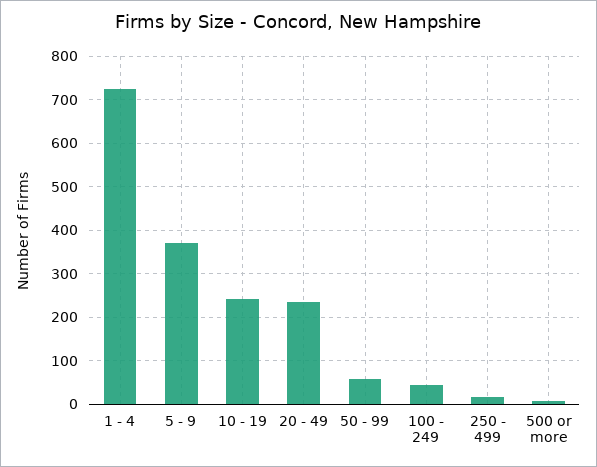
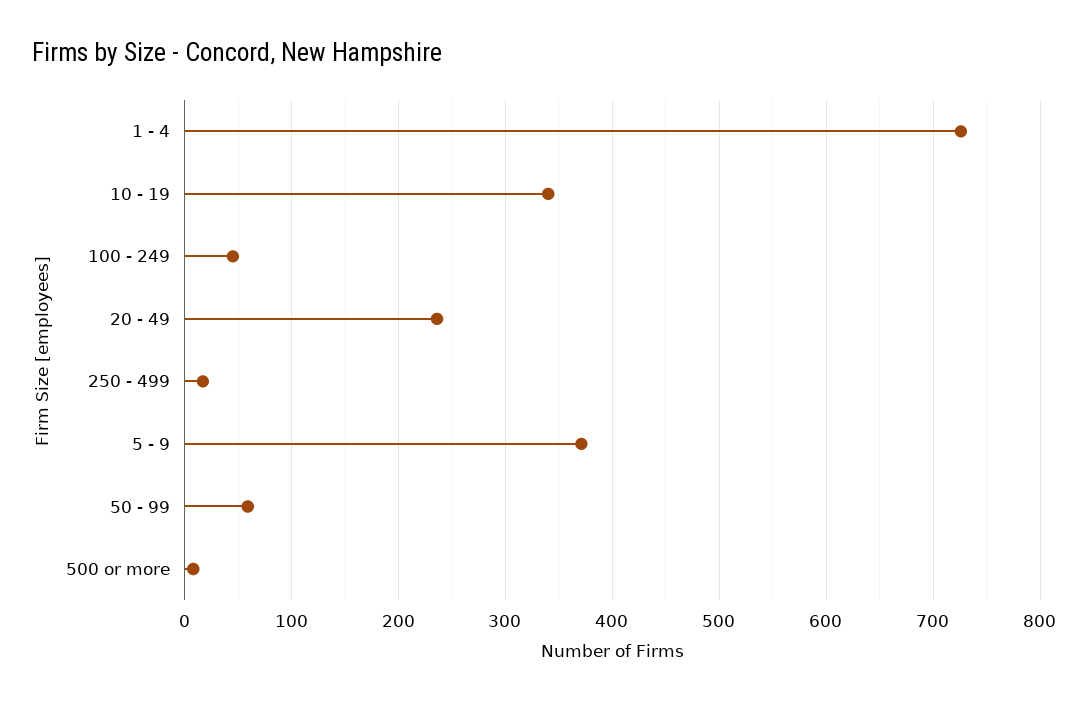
10 - 19: 240 -> 340

